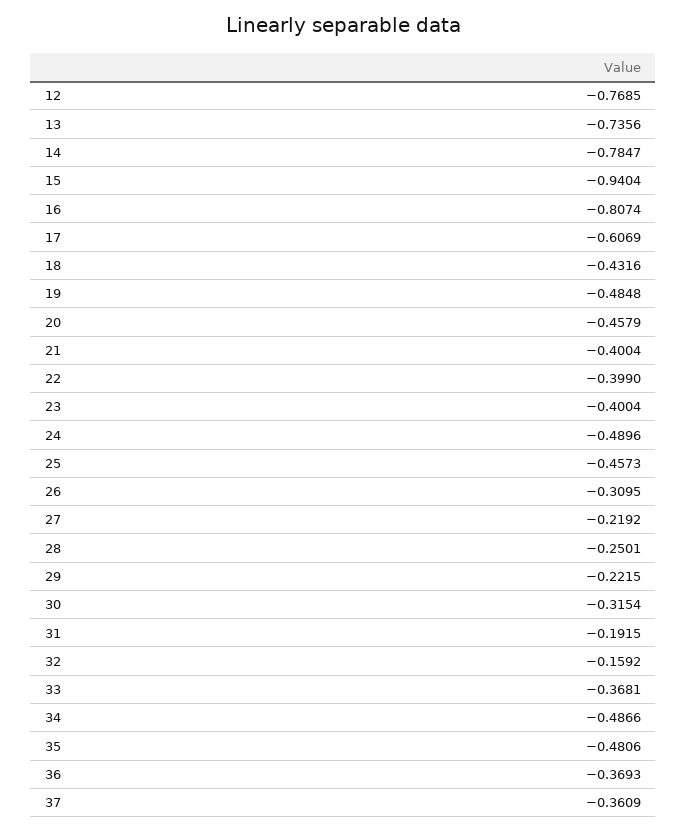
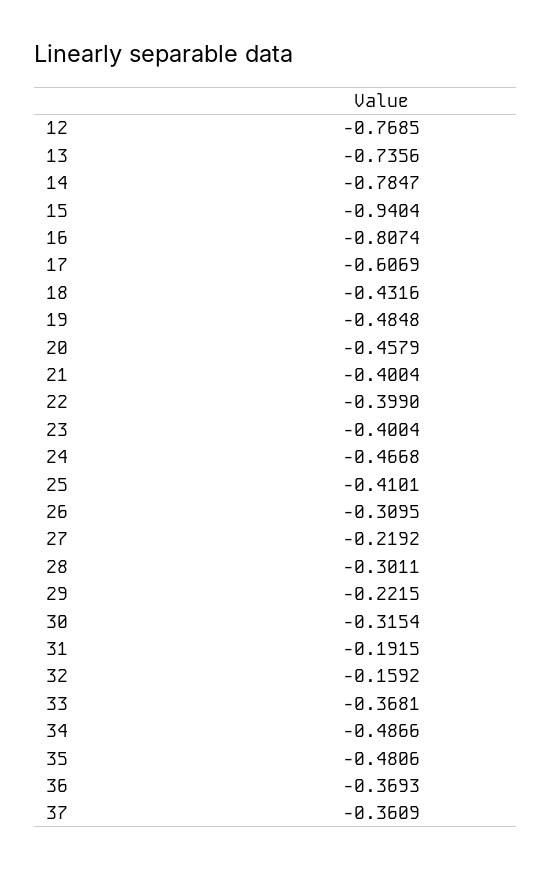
24: -0.4896 -> -0.4668
25: -0.4573 -> -0.4101
28: -0.2501 -> -0.3011

